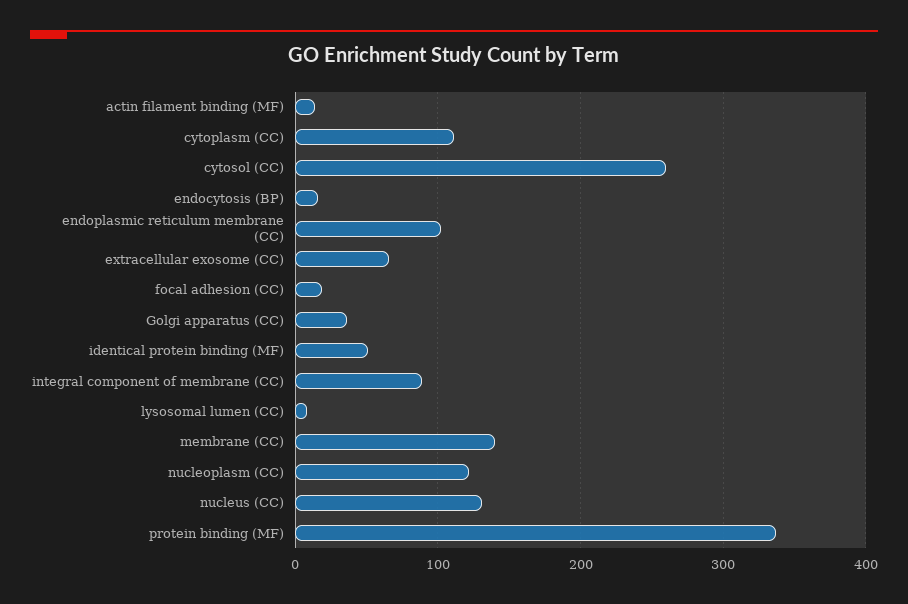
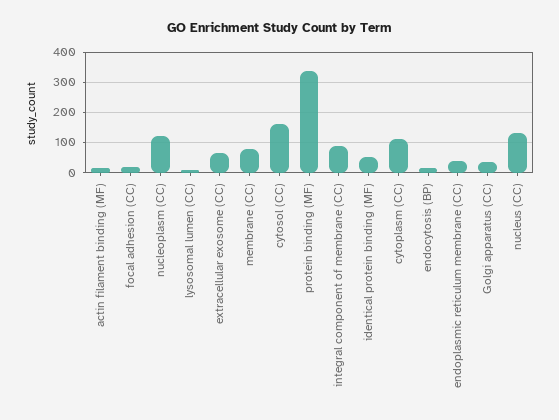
cytosol (CC): 260 -> 160
endoplasmic reticulum membrane (CC): 100 -> 40
membrane (CC): 140 -> 80

